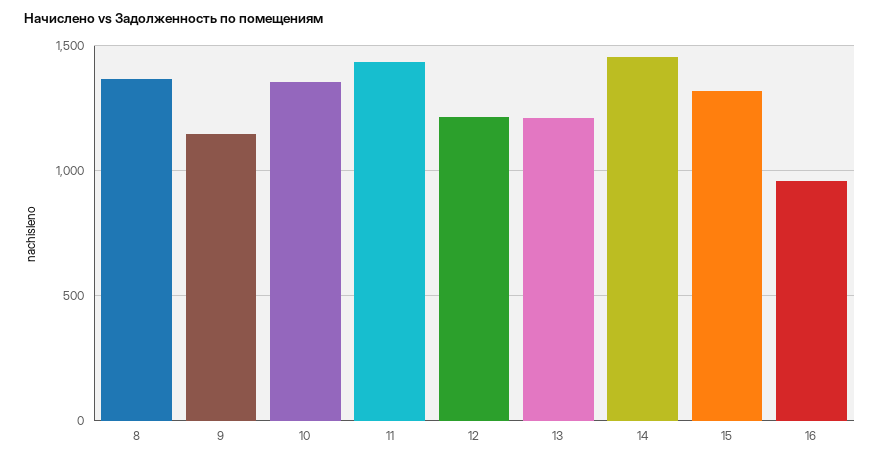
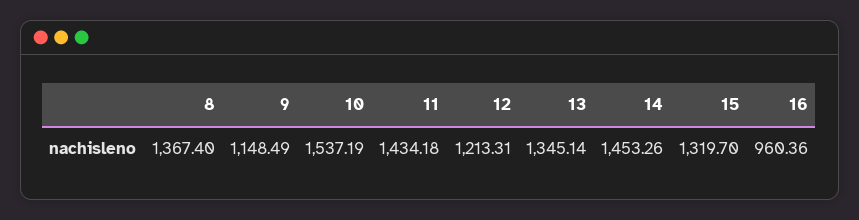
10: 1350 -> 1537.19
13: 1200 -> 1345.14

